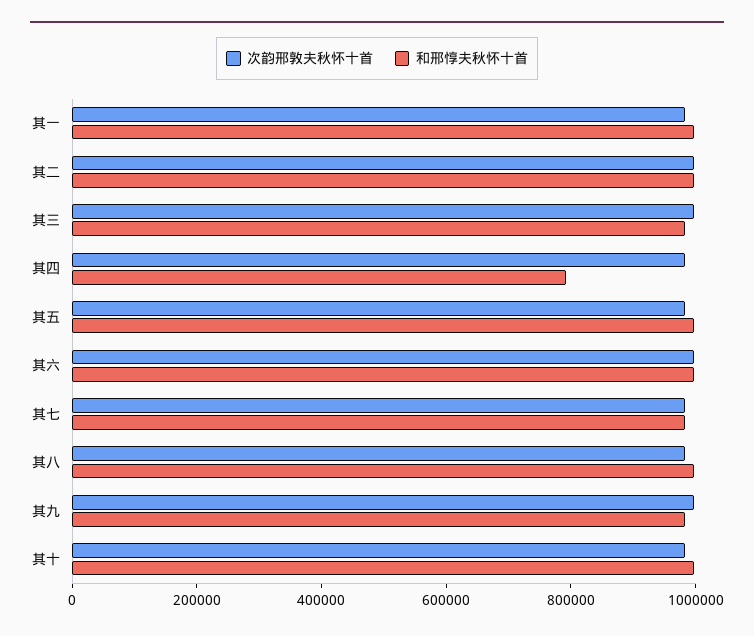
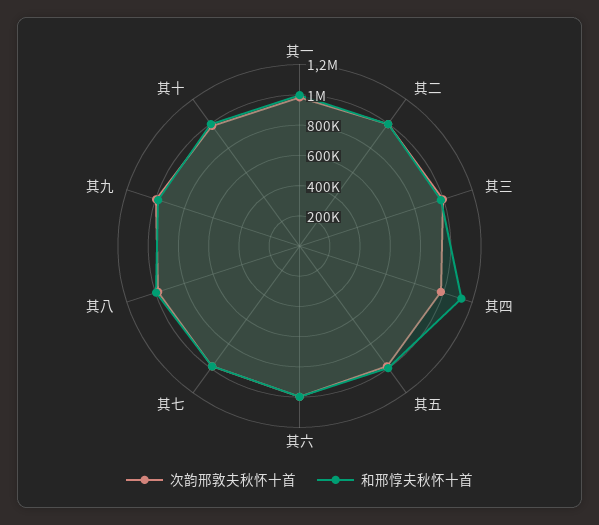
和邢惇夫秋怀十首, 其四: 800000 -> 1100000

